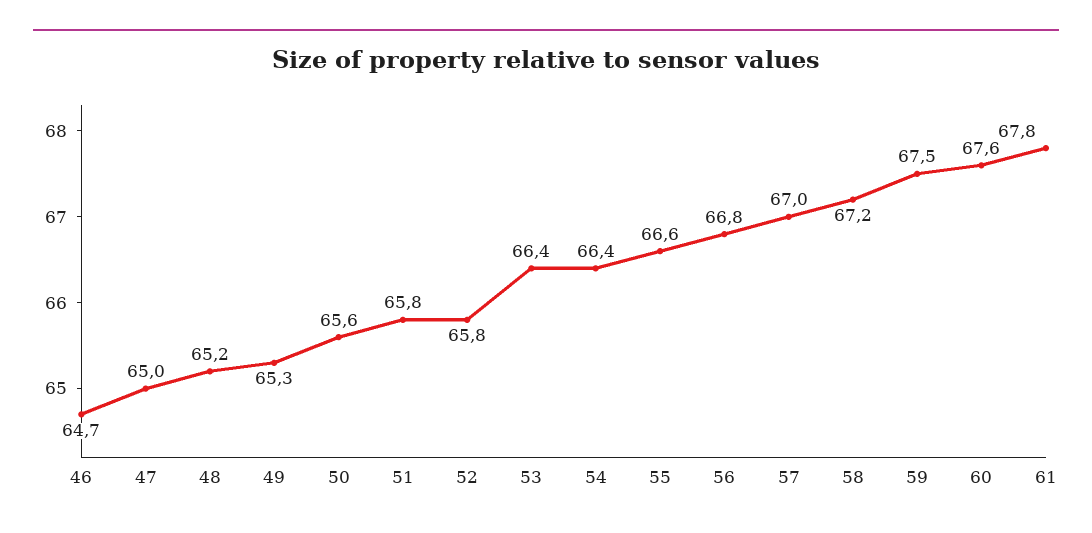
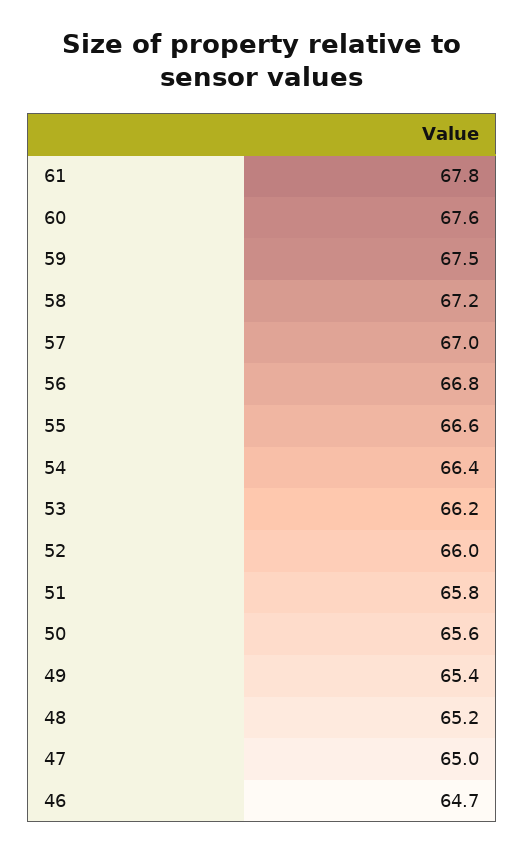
49: 65.3 -> 65.4
52: 65.8 -> 66
53: 66.4 -> 66.2

